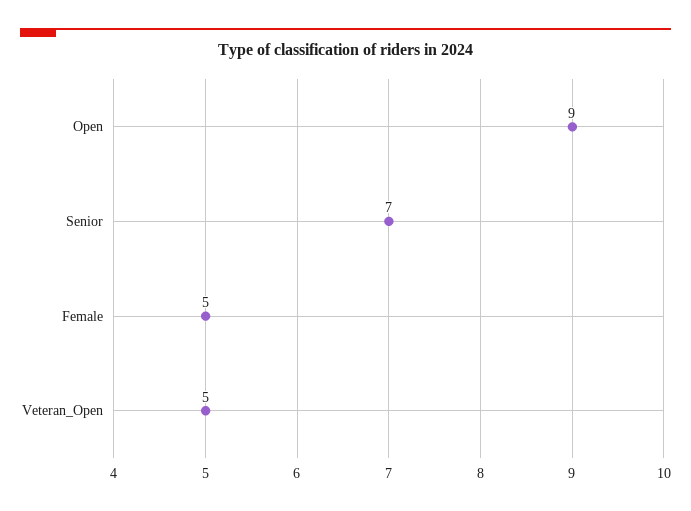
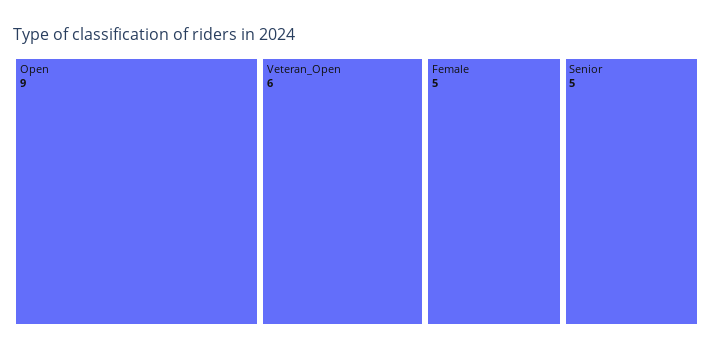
Senior: 7 -> 5
Veteran_Open: 5 -> 6

